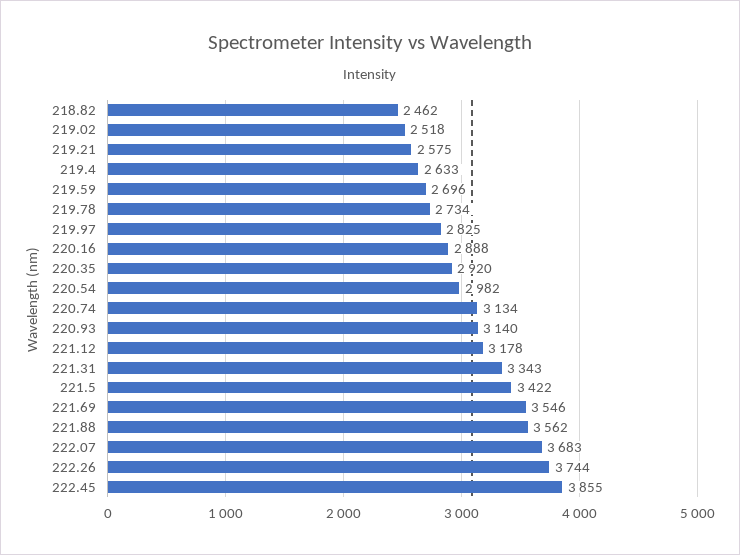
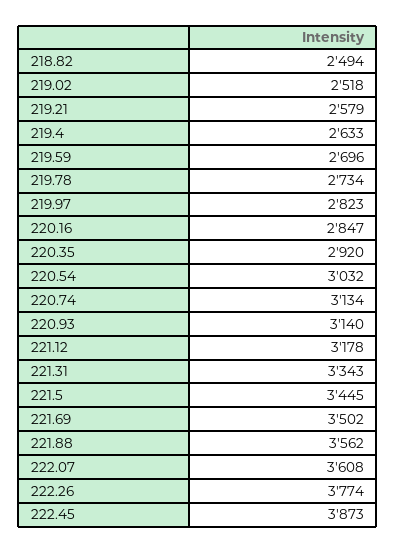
218.82: 2462 -> 2494
219.21: 2575 -> 2579
219.97: 2825 -> 2823
220.16: 2888 -> 2847
220.54: 2982 -> 3032
221.5: 3422 -> 3445
221.69: 3546 -> 3502
222.07: 3683 -> 3608
222.26: 3744 -> 3774
222.45: 3855 -> 3873

